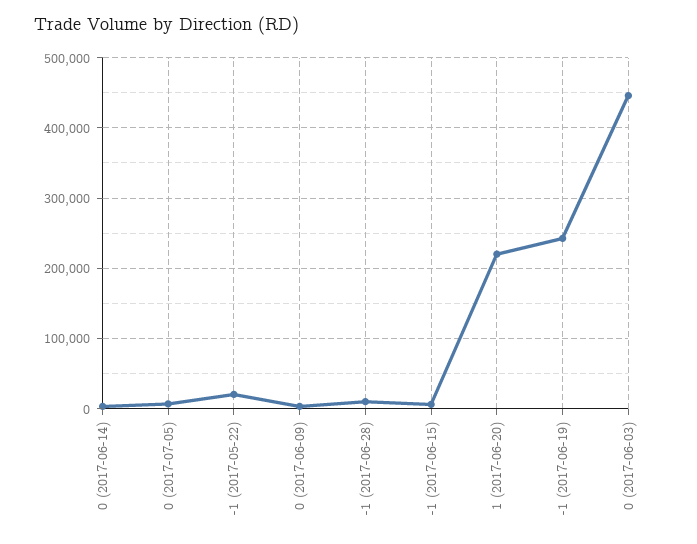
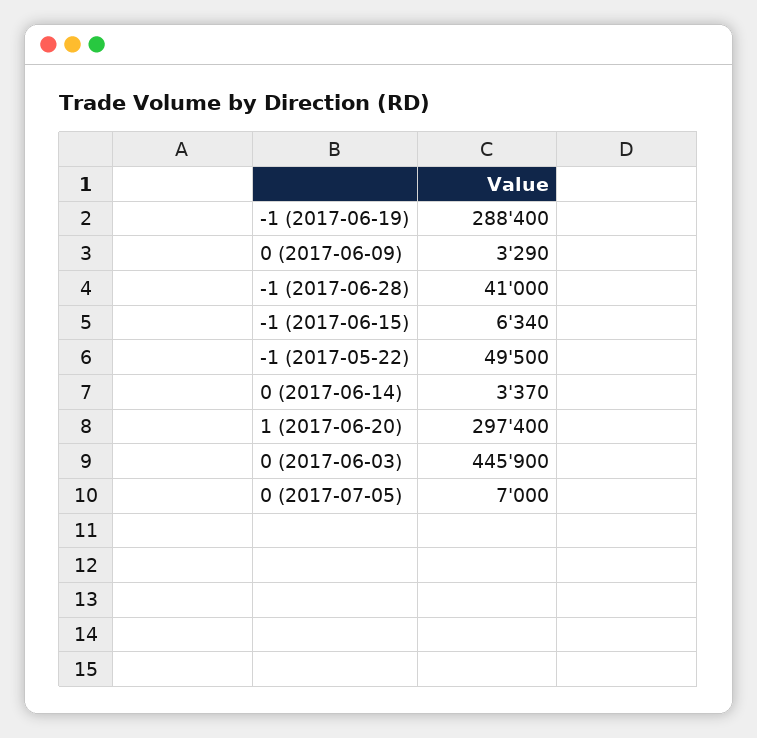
-1 (2017-05-22): 20000 -> 49500
-1 (2017-06-28): 10000 -> 41000
1 (2017-06-20): 220000 -> 297400
-1 (2017-06-19): 240000 -> 288400

